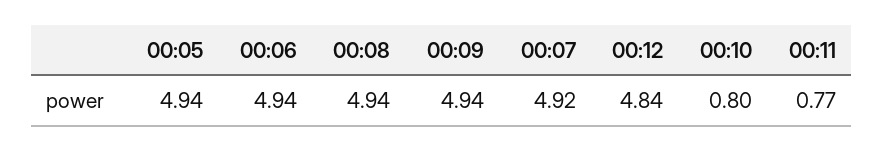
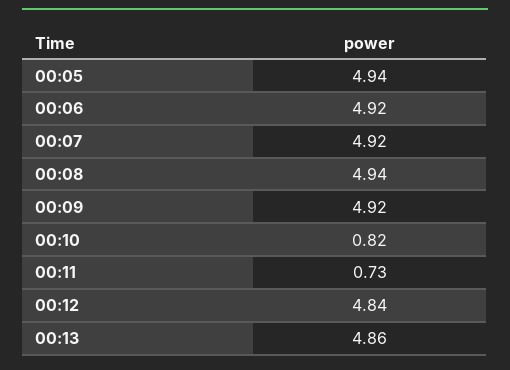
00:06: 4.94 -> 4.92
00:09: 4.94 -> 4.92
00:10: 0.8 -> 0.82
00:11: 0.77 -> 0.73
00:13: none -> 4.86

